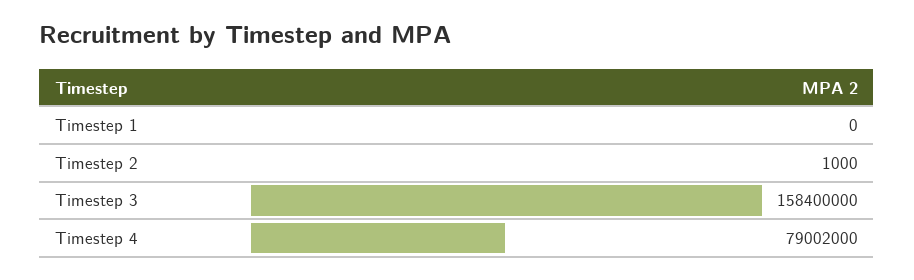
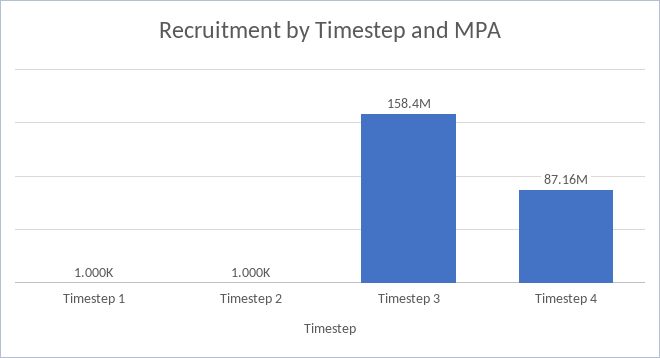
Timestep 1: 0 -> 1000
Timestep 4: 79002000 -> 87160000

